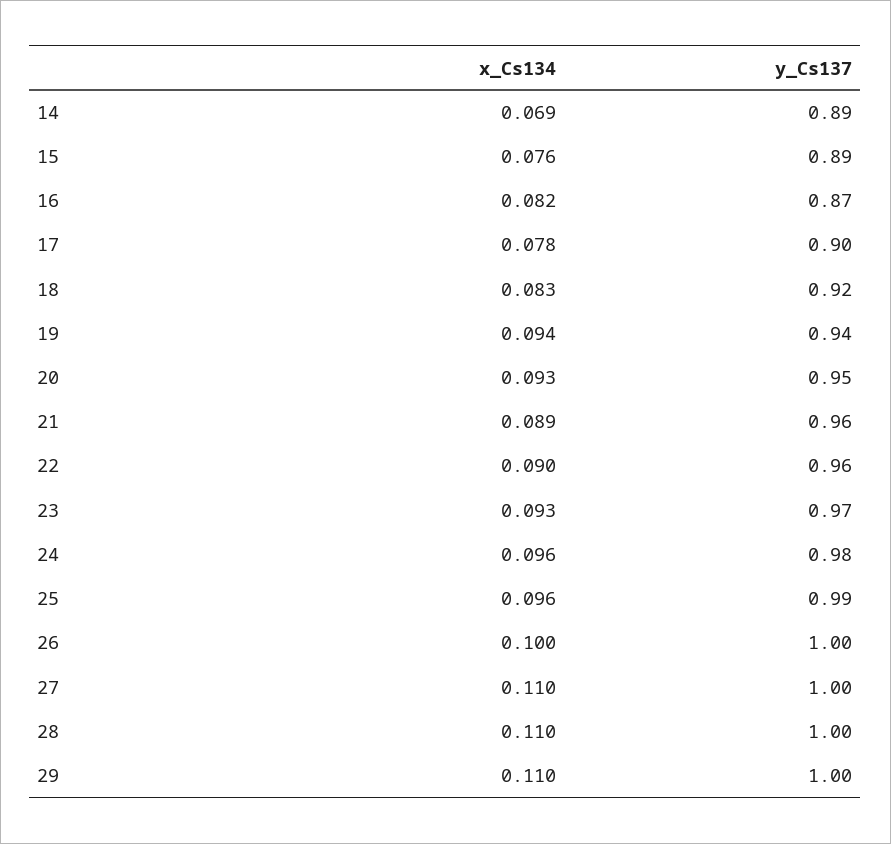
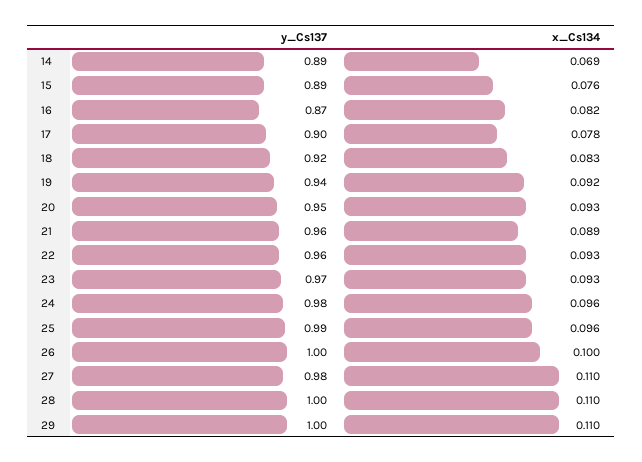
x_Cs134, 19: 0.094 -> 0.092
x_Cs134, 22: 0.09 -> 0.093
y_Cs137, 27: 1 -> 0.98

